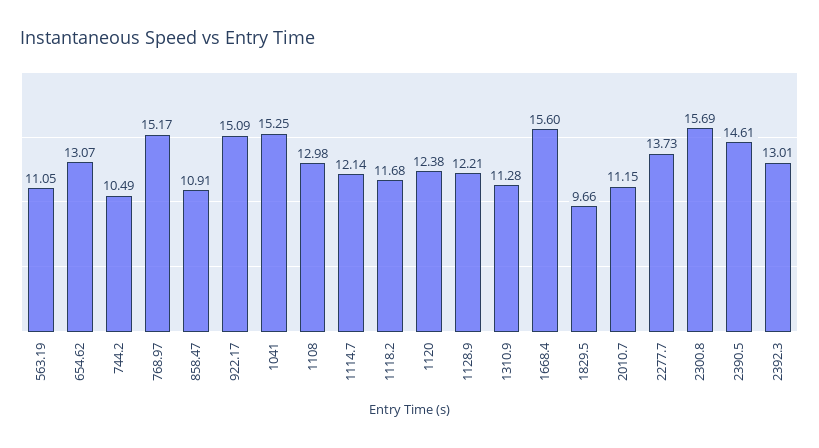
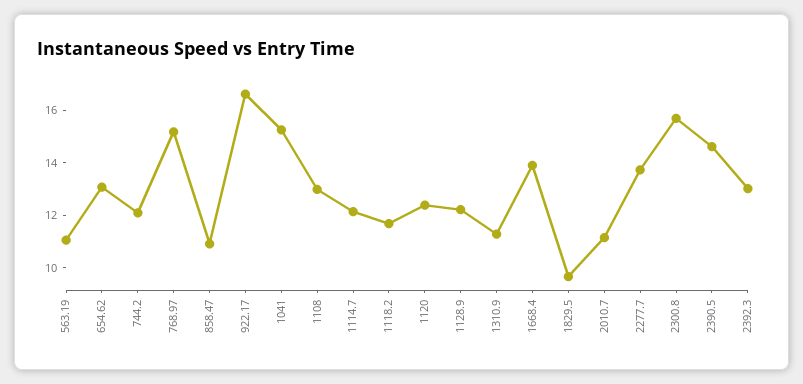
744.2: 10.49 -> 12
922.17: 15.09 -> 16.5
1668.4: 15.6 -> 14

